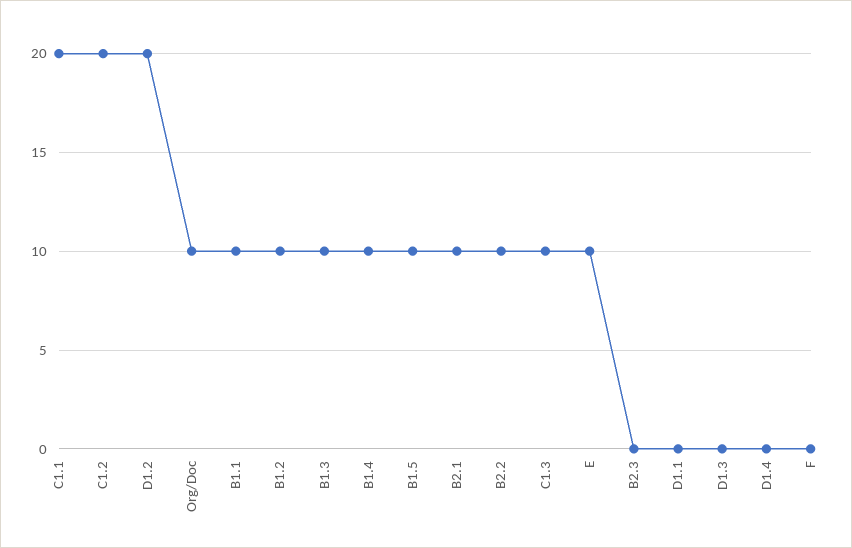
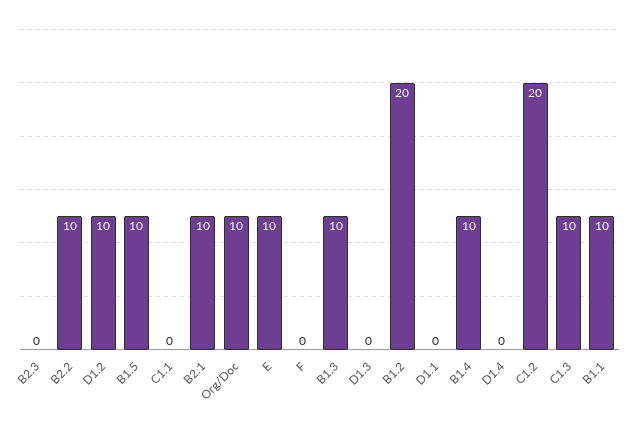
C1.1: 20 -> 0
D1.2: 20 -> 10
B1.2: 10 -> 20

